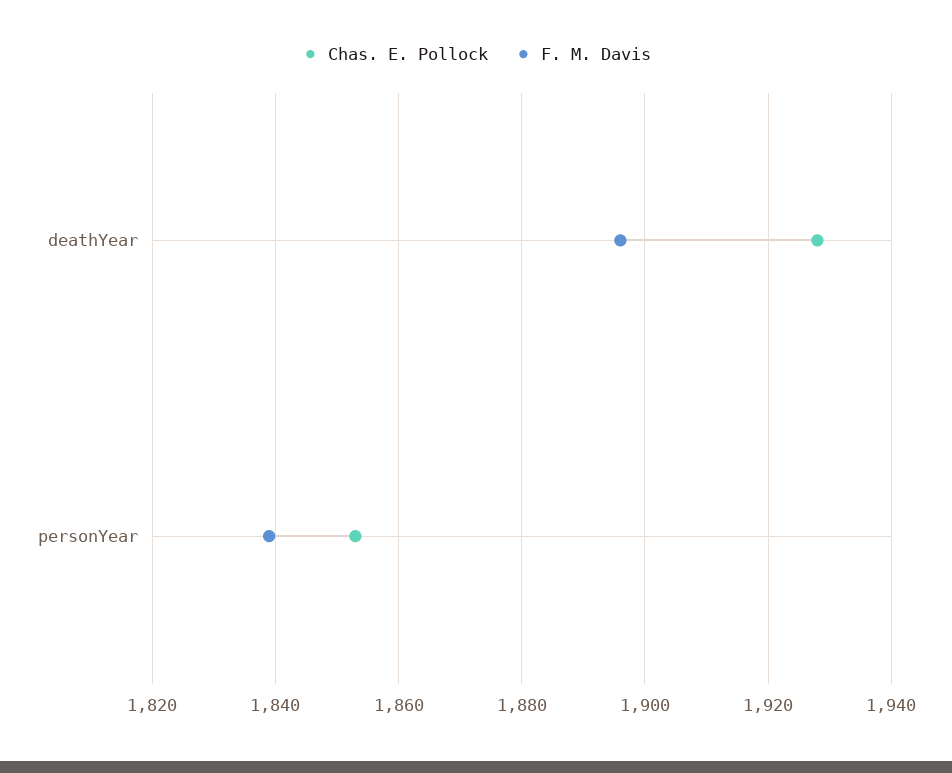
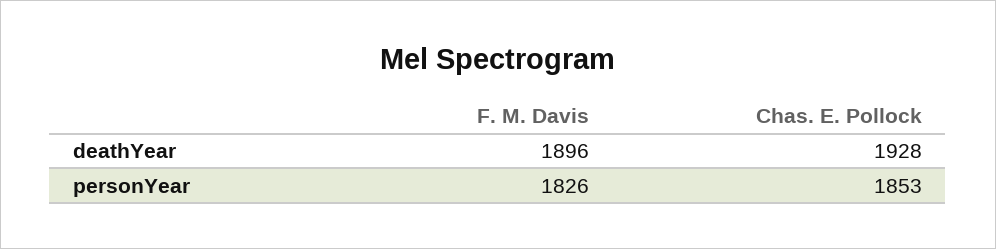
F. M. Davis, personYear: 1840 -> 1826

